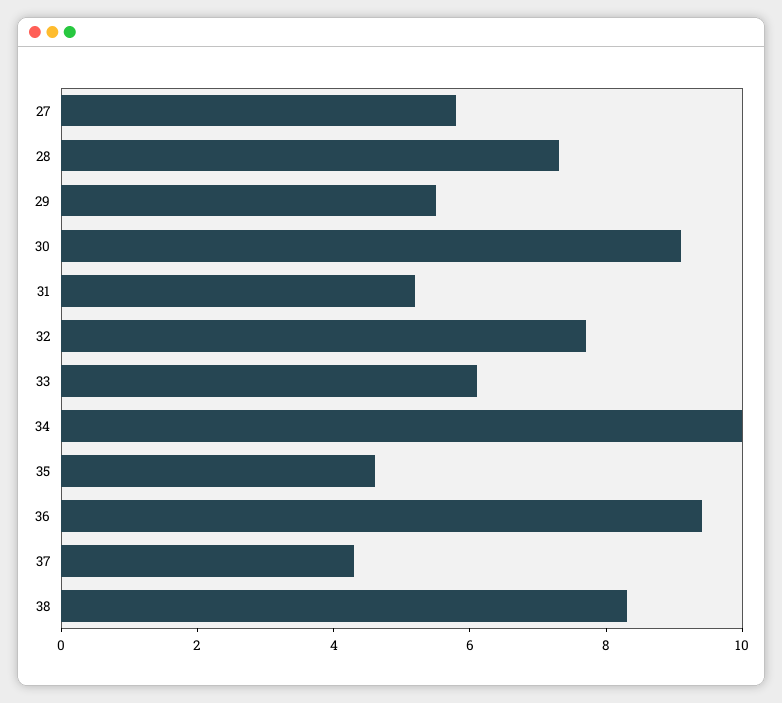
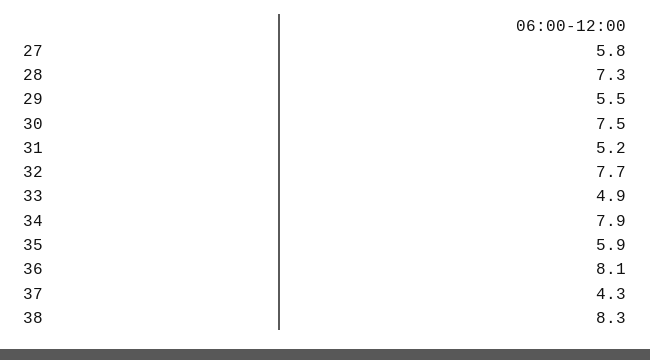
30: 9 -> 7.5
33: 6 -> 4.9
34: 10 -> 7.9
35: 4.5 -> 5.9
36: 9.5 -> 8.1

